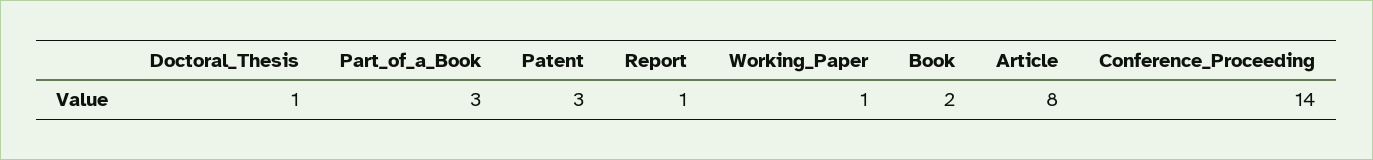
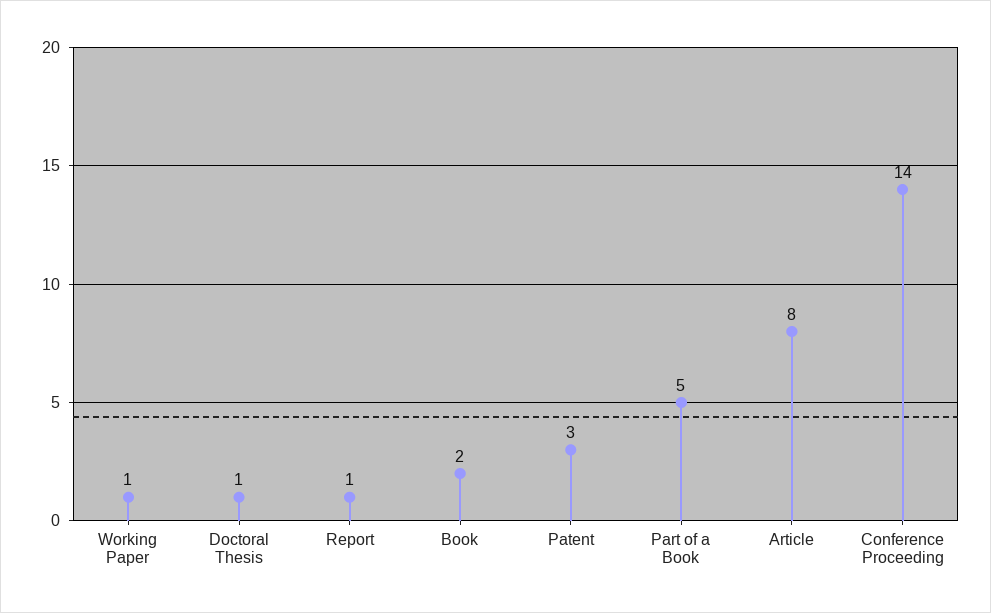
Part_of_a_Book: 3 -> 5

